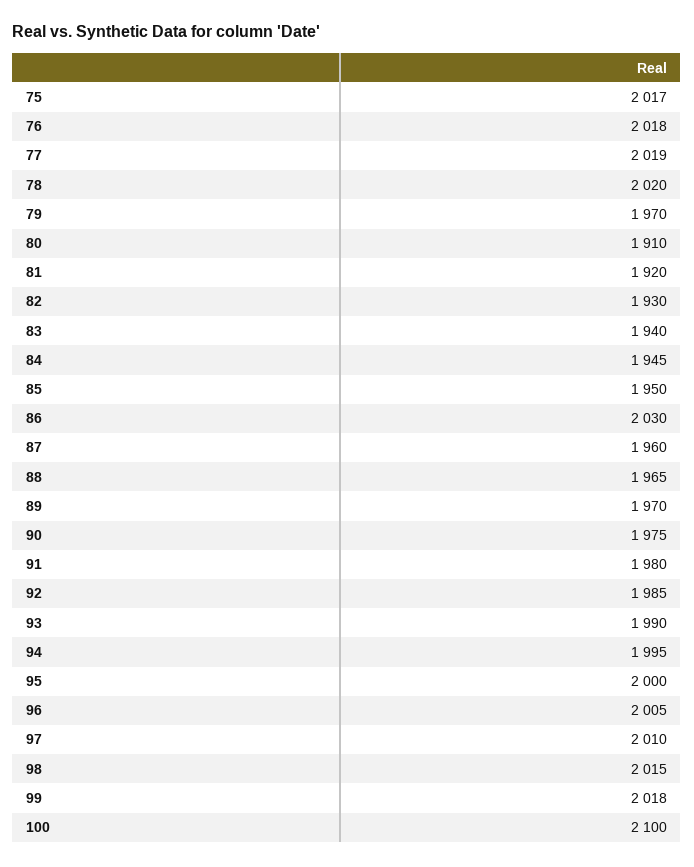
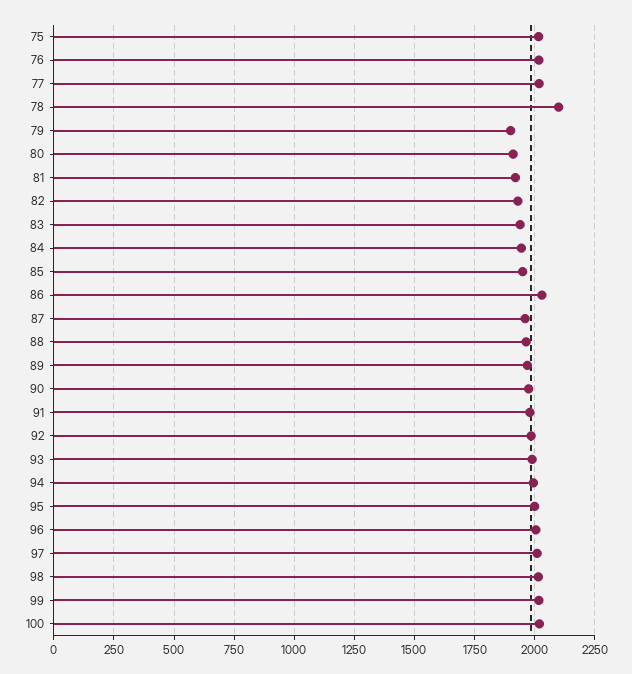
78: 2020 -> 2100
79: 1970 -> 1900
100: 2100 -> 2025

